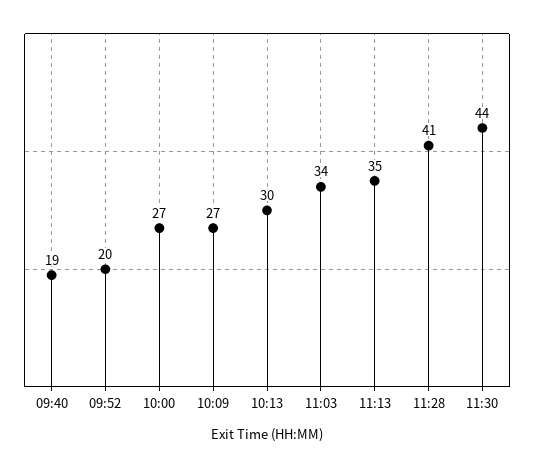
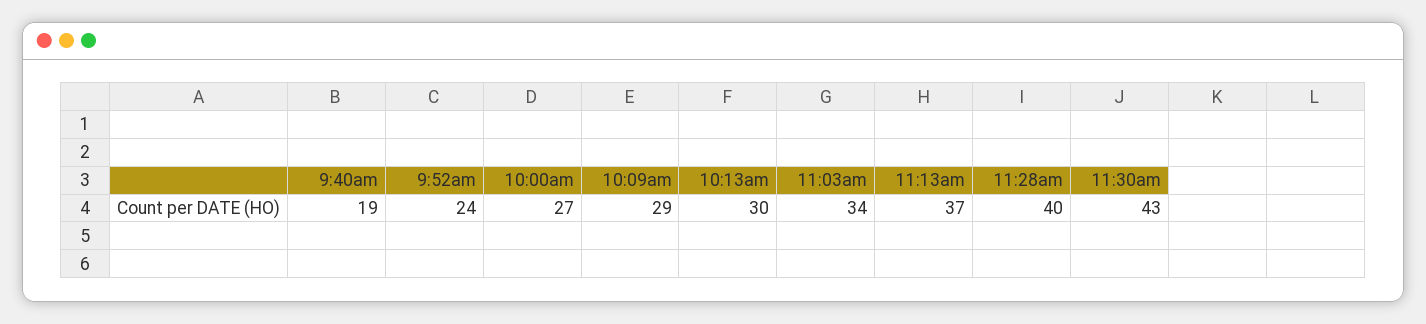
09:52: 20 -> 24
10:09: 27 -> 29
11:13: 35 -> 37
11:28: 41 -> 40
11:30: 44 -> 43

